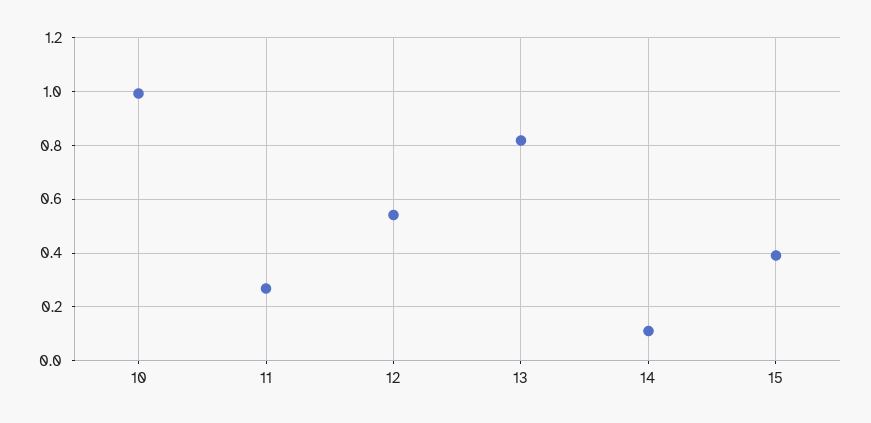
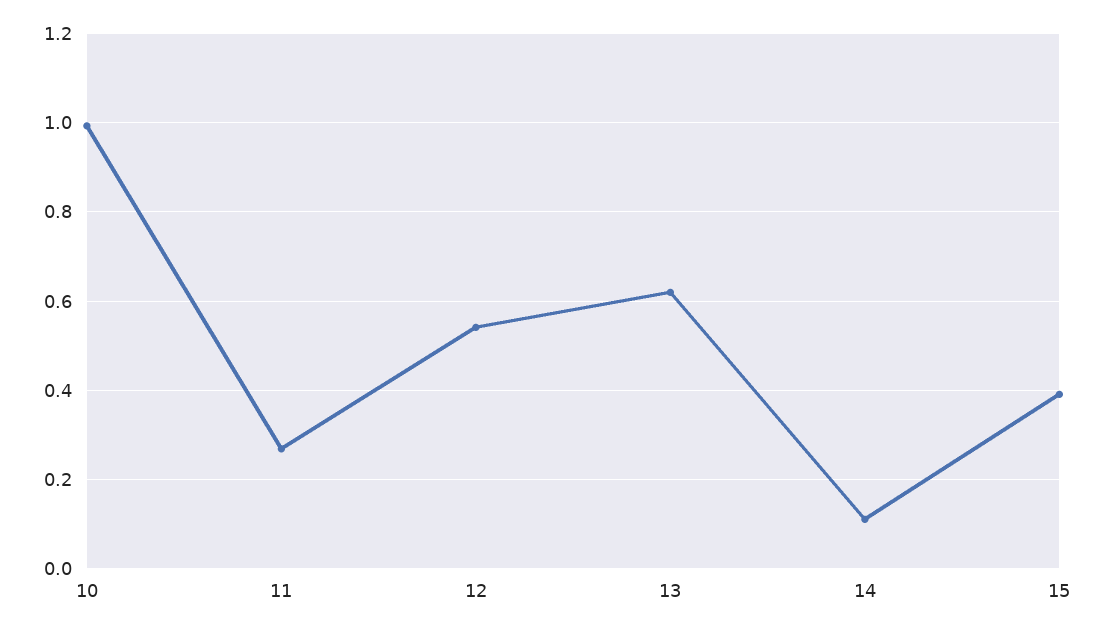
13: 0.825 -> 0.62

